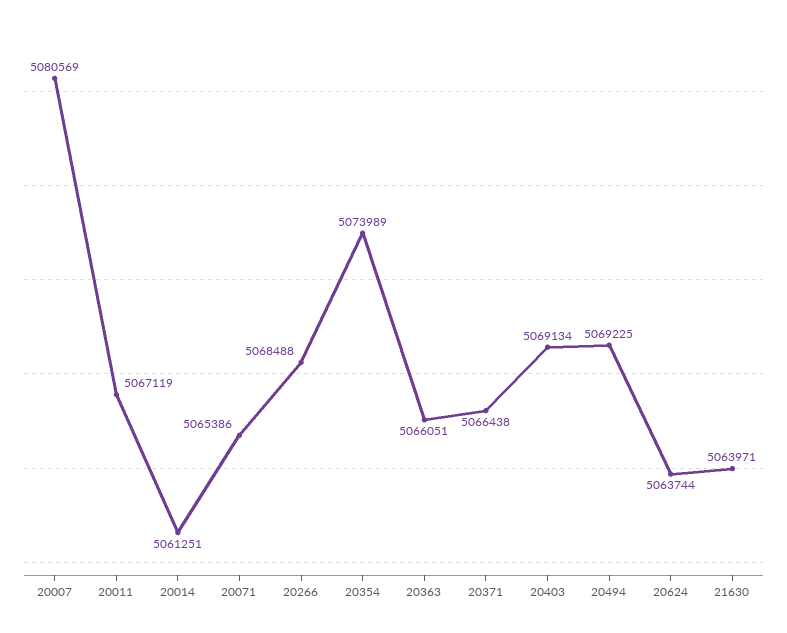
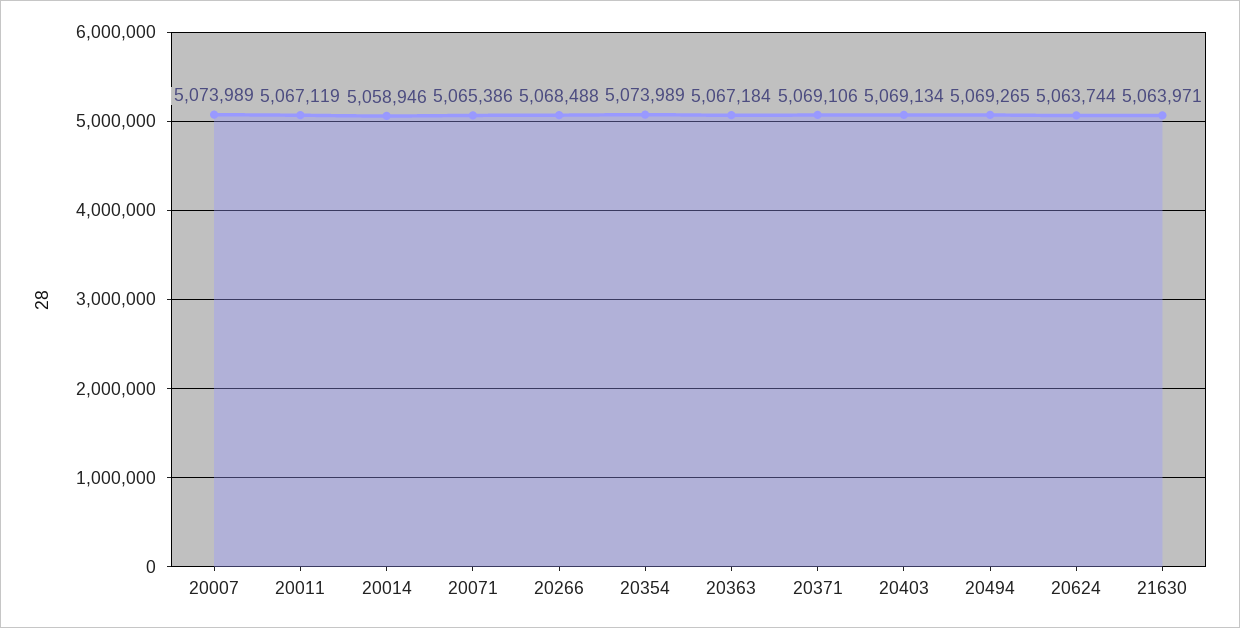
20007: 5080569 -> 5073989
20014: 5061251 -> 5058946
20363: 5066051 -> 5067184
20371: 5066438 -> 5069106
20494: 5069225 -> 5069265

